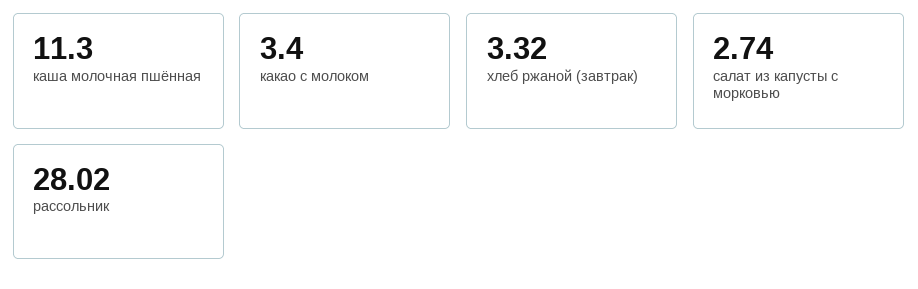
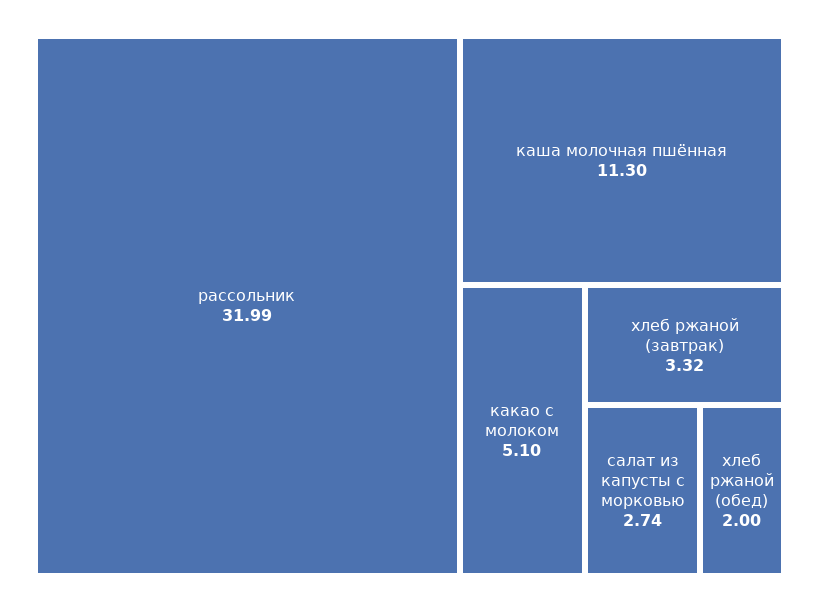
какао с молоком: 3.4 -> 5.1
рассольник: 28.02 -> 31.99
хлеб ржаной (обед): none -> 2

